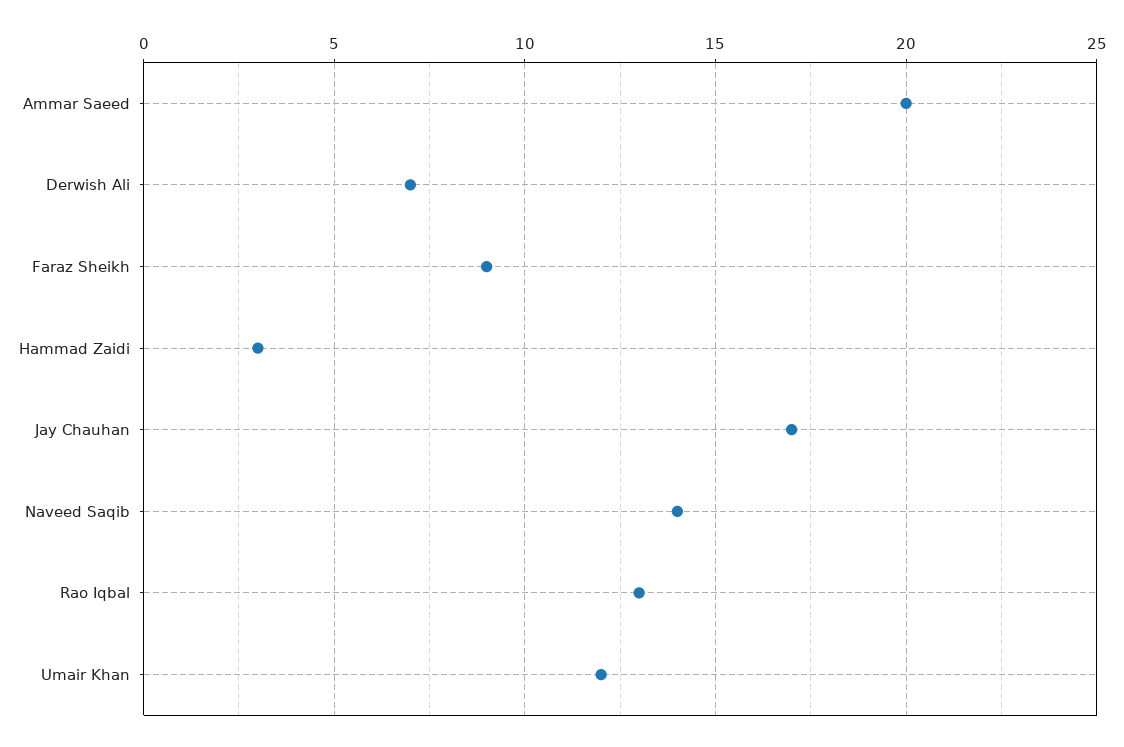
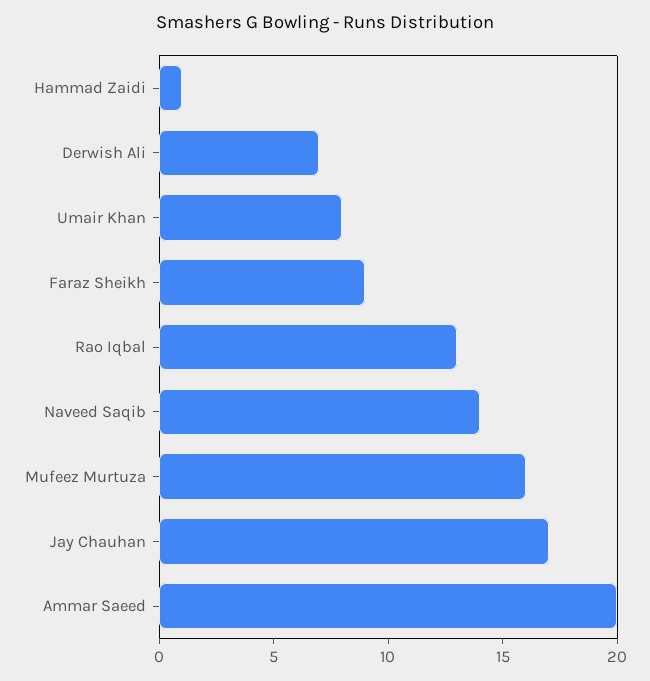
Hammad Zaidi: 3 -> 1
Umair Khan: 12 -> 8
Mufeez Murtuza: none -> 16

